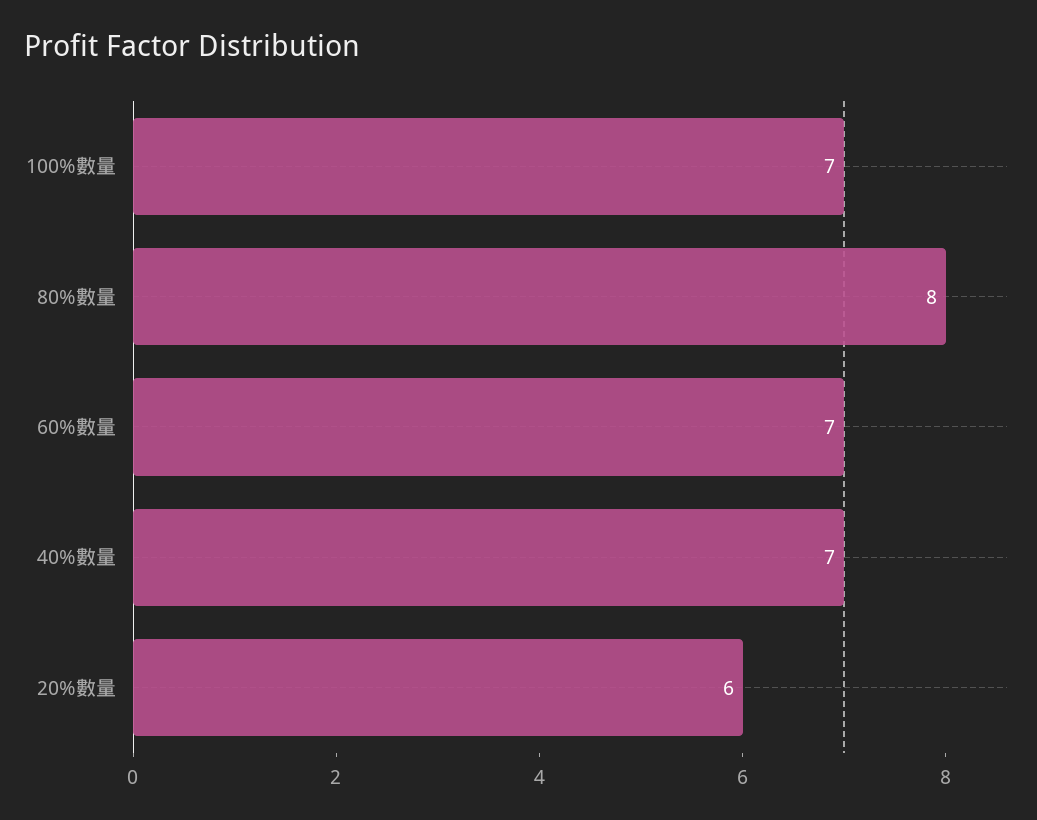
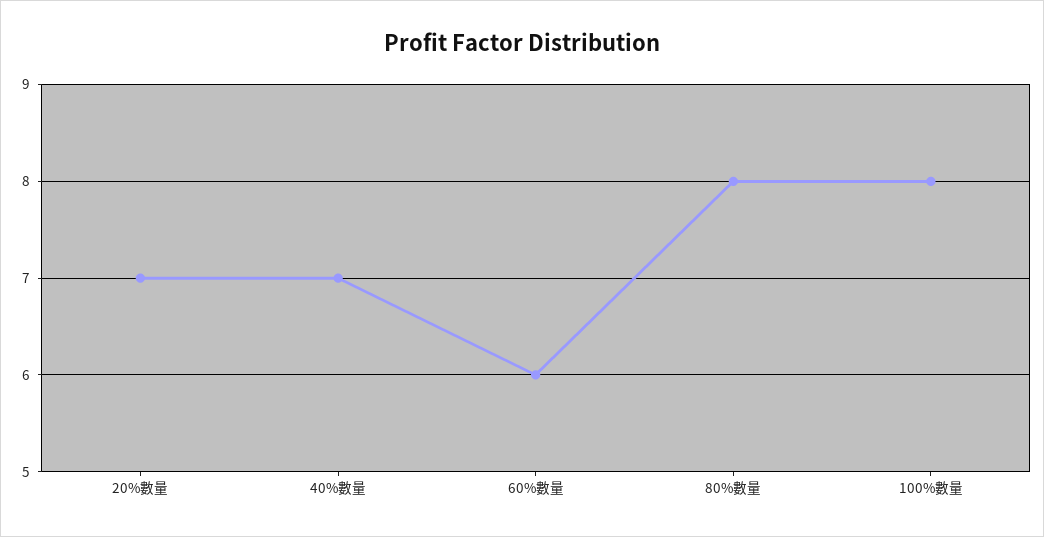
100%數量: 7 -> 8
60%數量: 7 -> 6
20%數量: 6 -> 7

